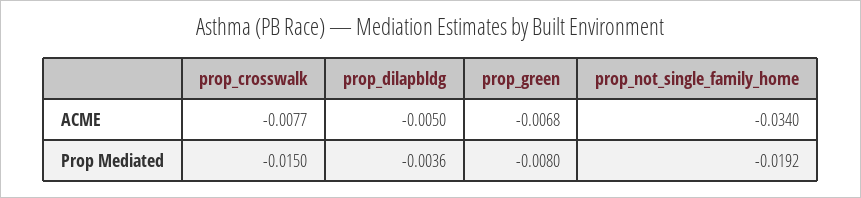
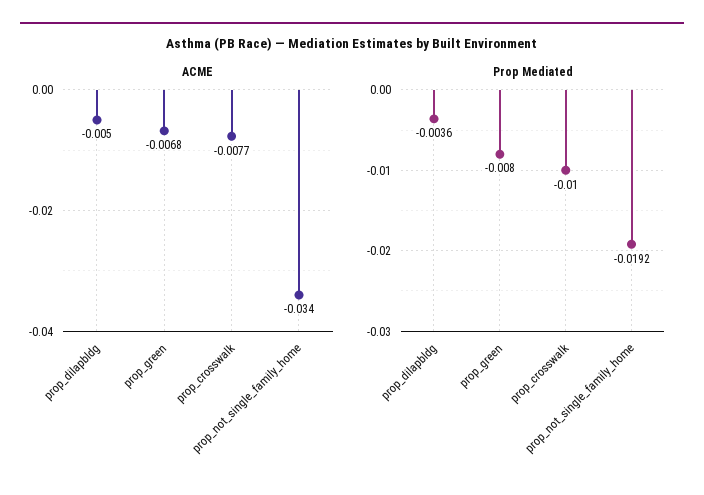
Prop Mediated, prop_crosswalk: -0.015 -> -0.01

